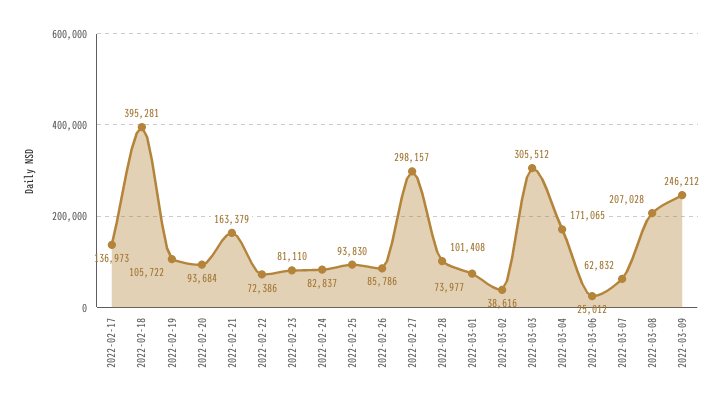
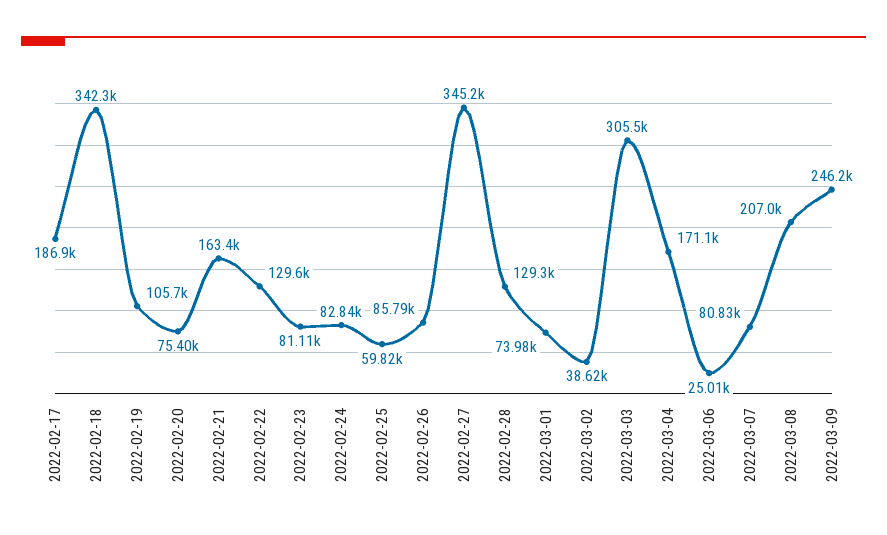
2022-02-17: 136973 -> 186900
2022-02-18: 395281 -> 342300
2022-02-20: 93684 -> 75400
2022-02-22: 72386 -> 129600
2022-02-25: 93830 -> 59820
2022-02-27: 298157 -> 345200
2022-02-28: 101408 -> 129300
2022-03-07: 62832 -> 80830

